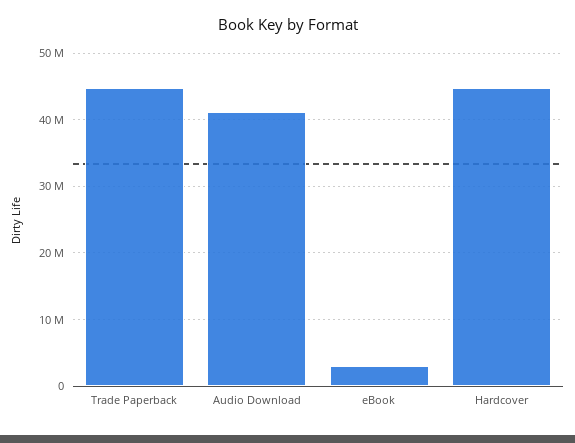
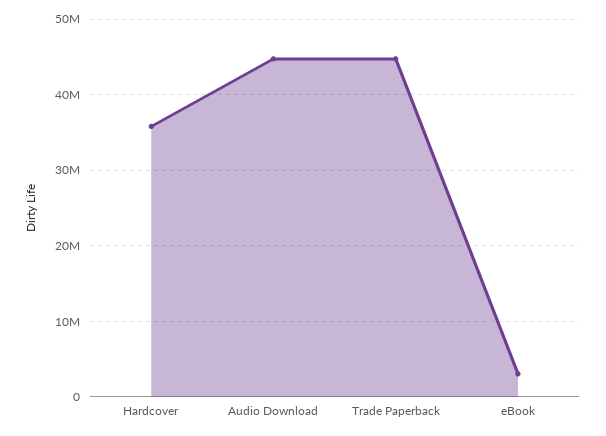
Audio Download: 41000000 -> 45000000
Hardcover: 45000000 -> 36000000

